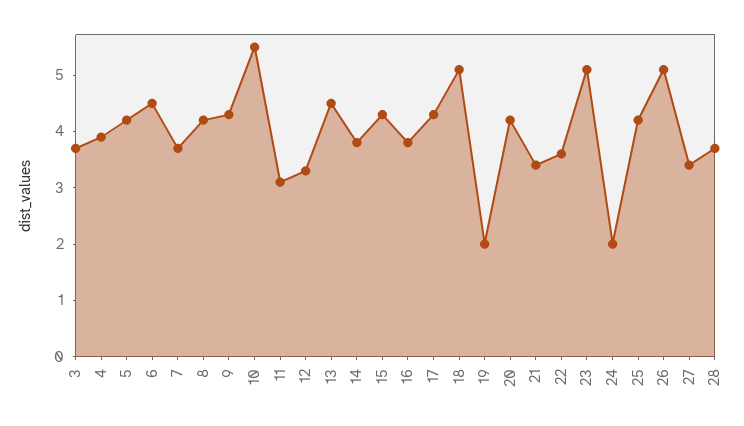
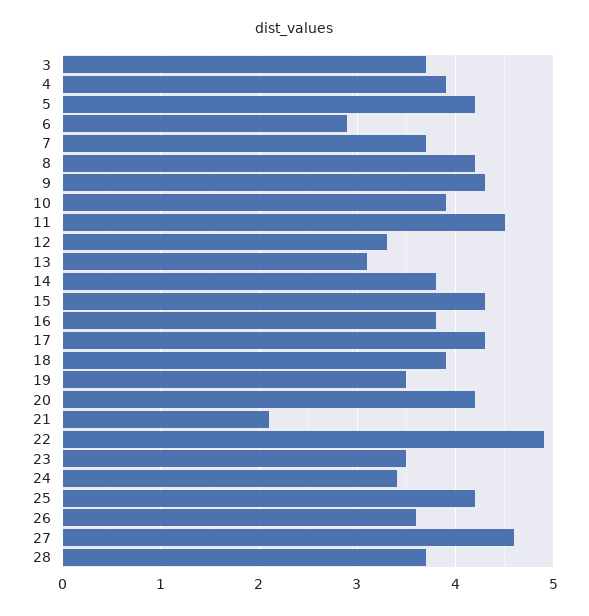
6: 4.5 -> 2.9
10: 5.5 -> 3.9
11: 3 -> 4.5
13: 4.5 -> 3.1
18: 5 -> 3.9
19: 2 -> 3.5
21: 3.5 -> 2.1
22: 3.5 -> 4.9
23: 5 -> 3.5
24: 2 -> 3.4
26: 5 -> 3.6
27: 3.5 -> 4.6

